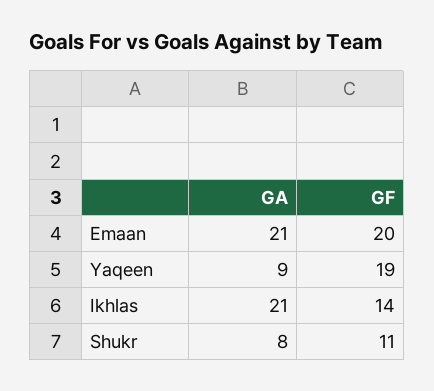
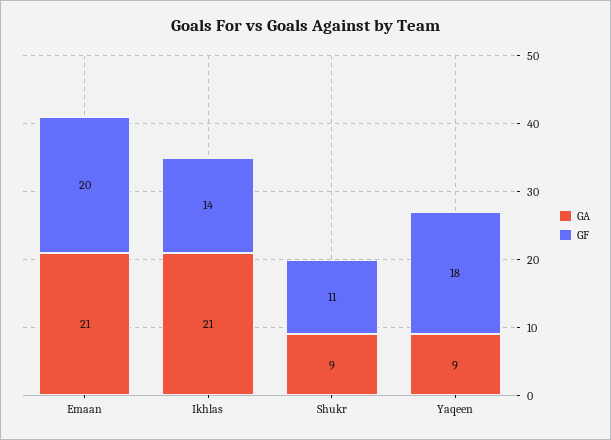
GF, Yaqeen: 19 -> 18
GA, Shukr: 8 -> 9

